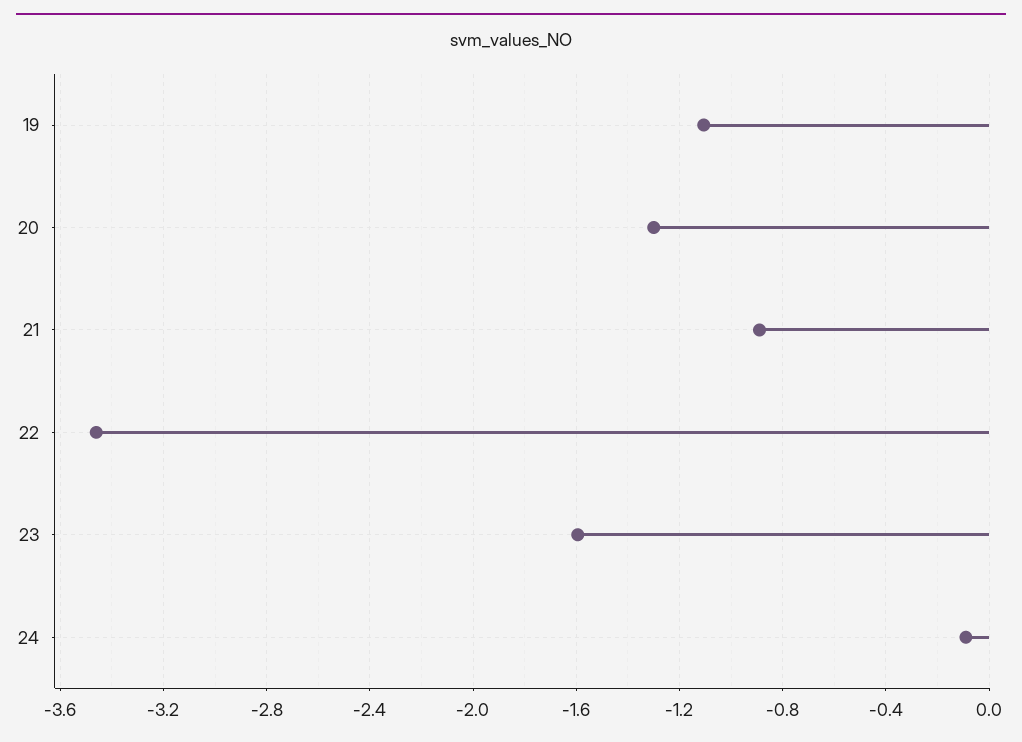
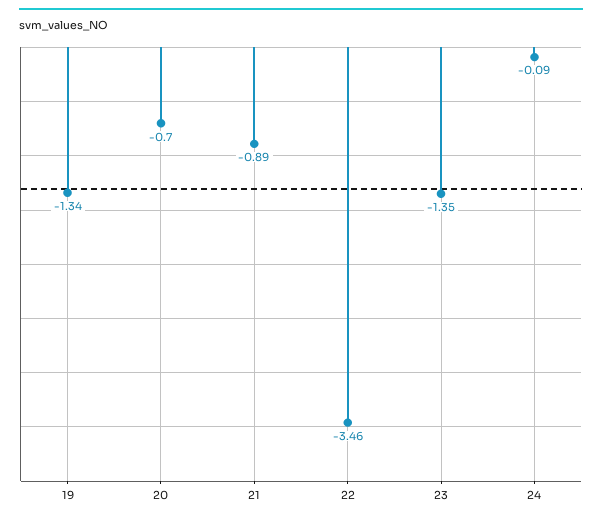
19: -1.1 -> -1.34
20: -1.3 -> -0.7
23: -1.6 -> -1.35

